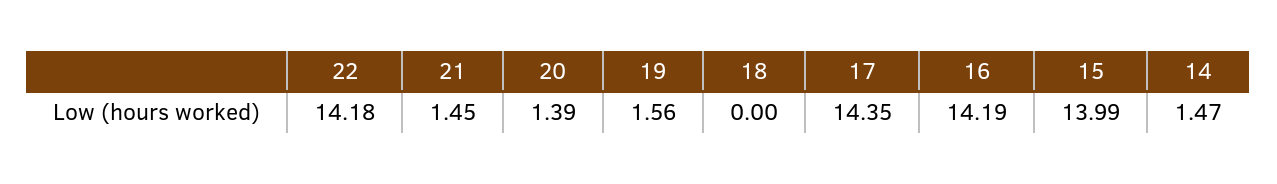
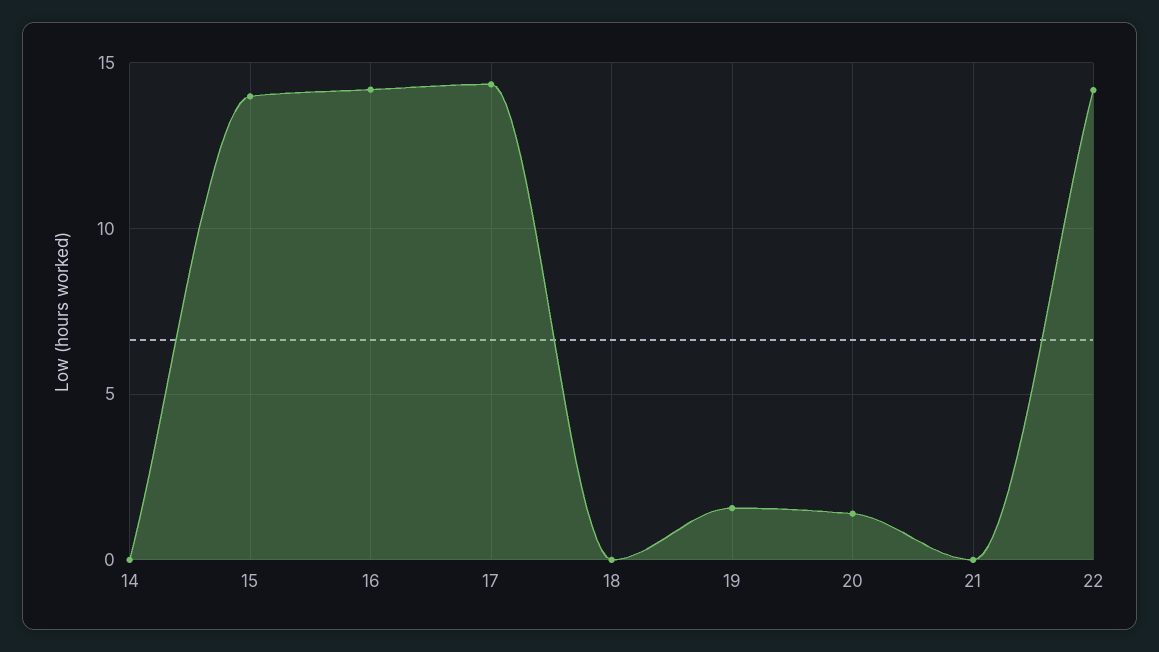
21: 1.45 -> 0
14: 1.47 -> 0

